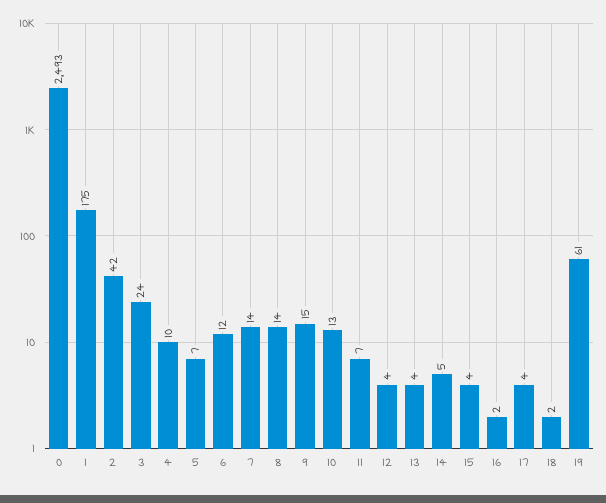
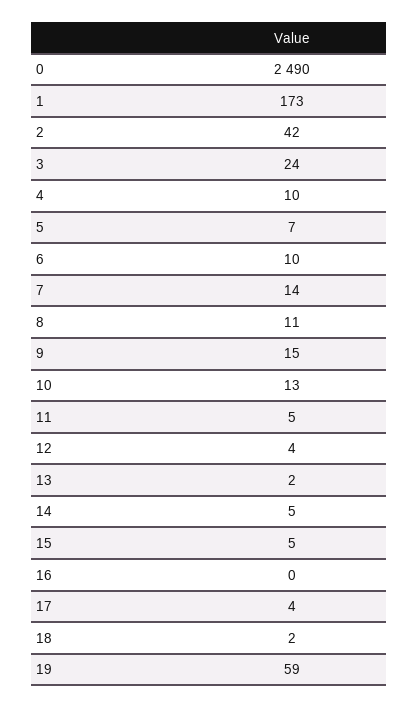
0: 2493 -> 2490
1: 175 -> 173
6: 12 -> 10
8: 14 -> 11
11: 7 -> 5
13: 4 -> 2
15: 4 -> 5
16: 2 -> 0
19: 61 -> 59

